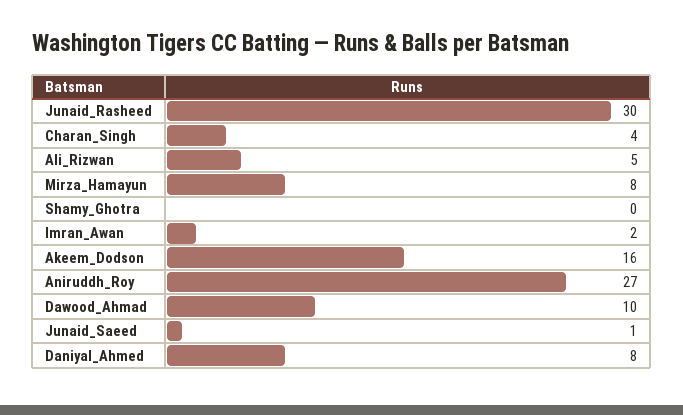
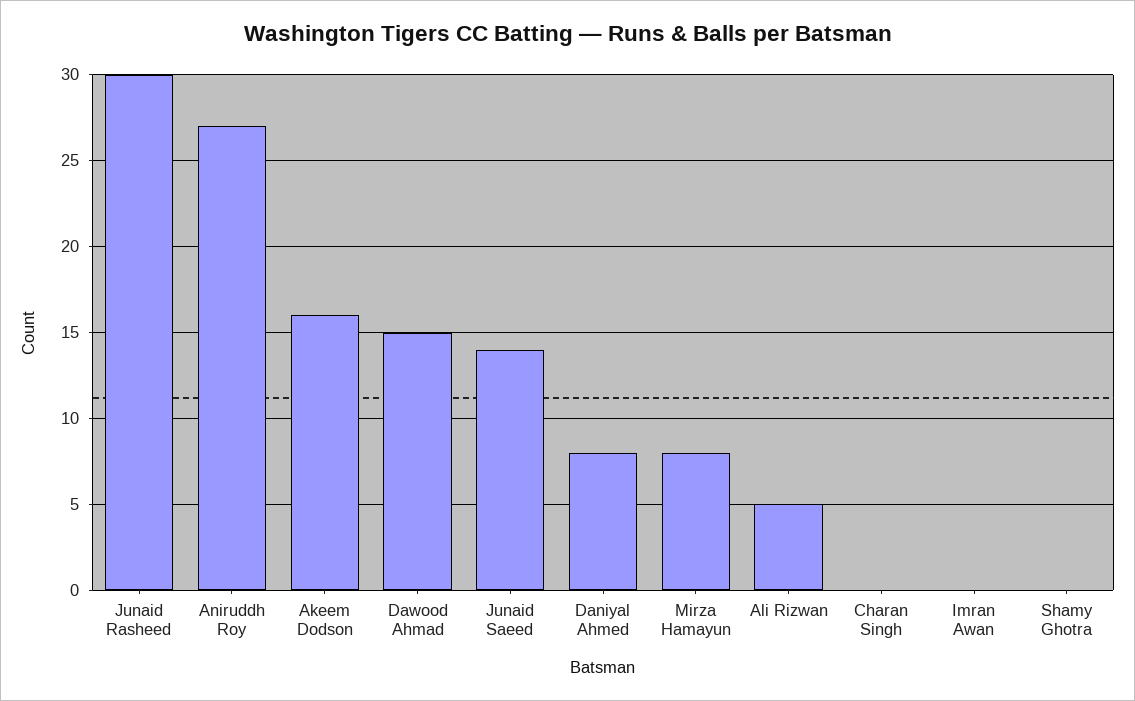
Charan_Singh: 4 -> 0
Imran_Awan: 2 -> 0
Dawood_Ahmad: 10 -> 15
Junaid_Saeed: 1 -> 14

